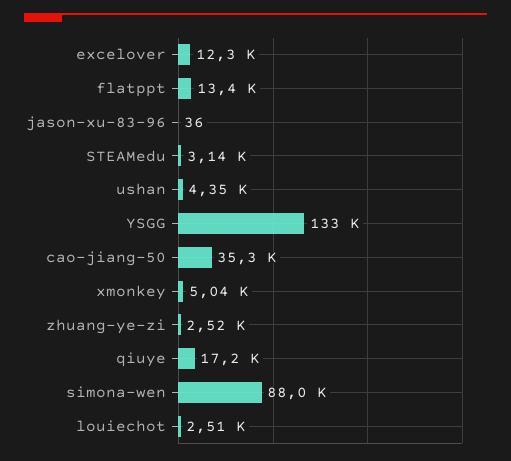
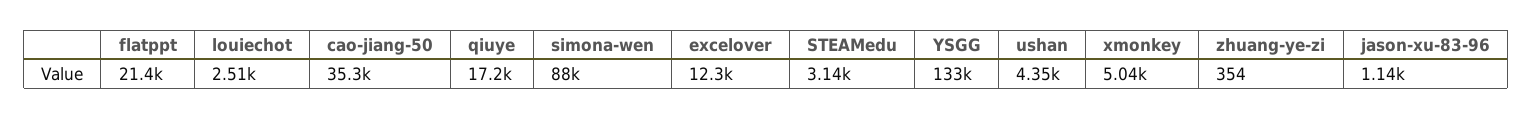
flatppt: 13400 -> 21400
jason-xu-83-96: 36 -> 1140
zhuang-ye-zi: 2520 -> 354

